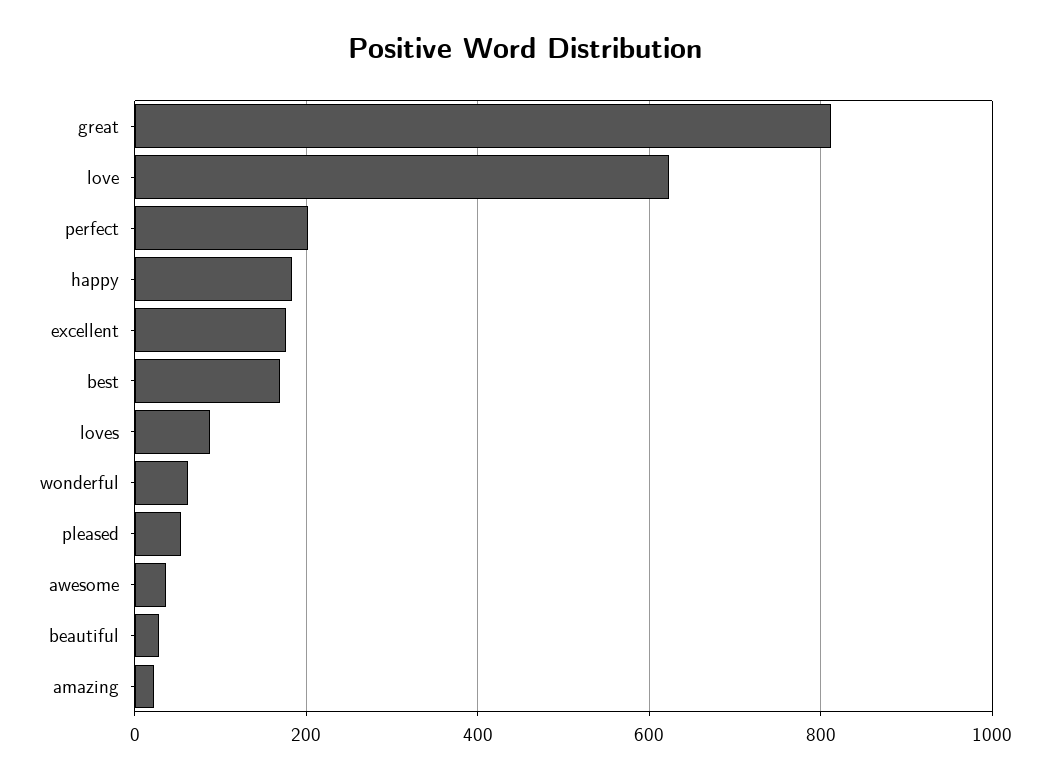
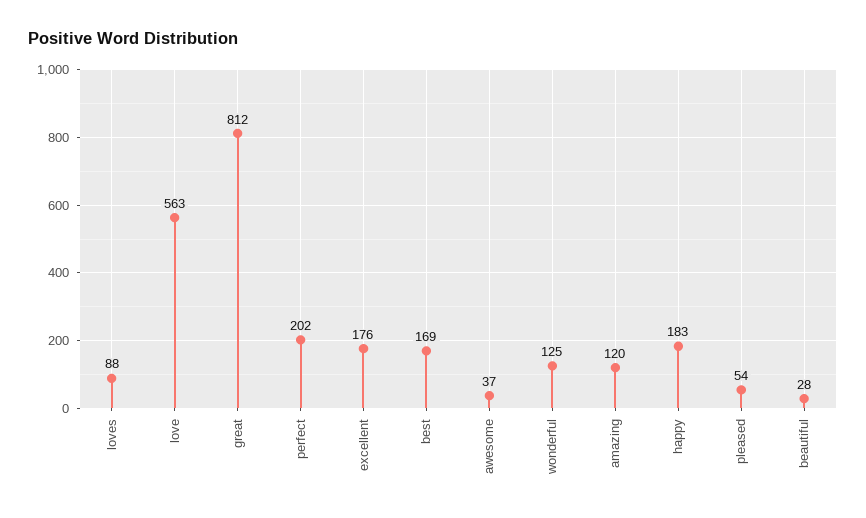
love: 620 -> 563
wonderful: 60 -> 125
amazing: 20 -> 120

